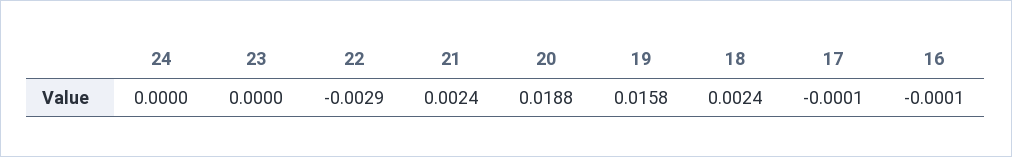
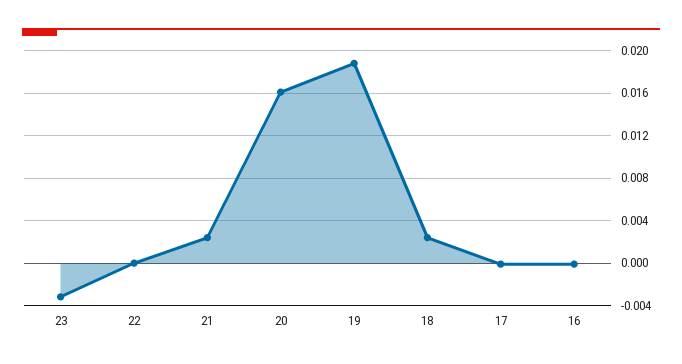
24: 0 -> none
23: 0 -> -0.003
22: -0.0029 -> 0
20: 0.0188 -> 0.016
19: 0.0158 -> 0.019

